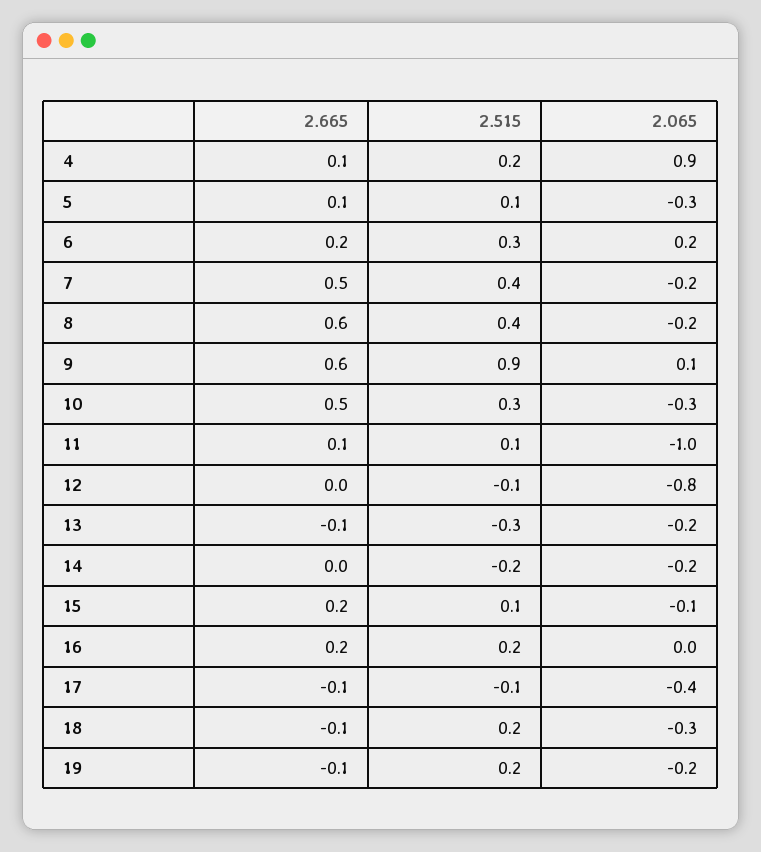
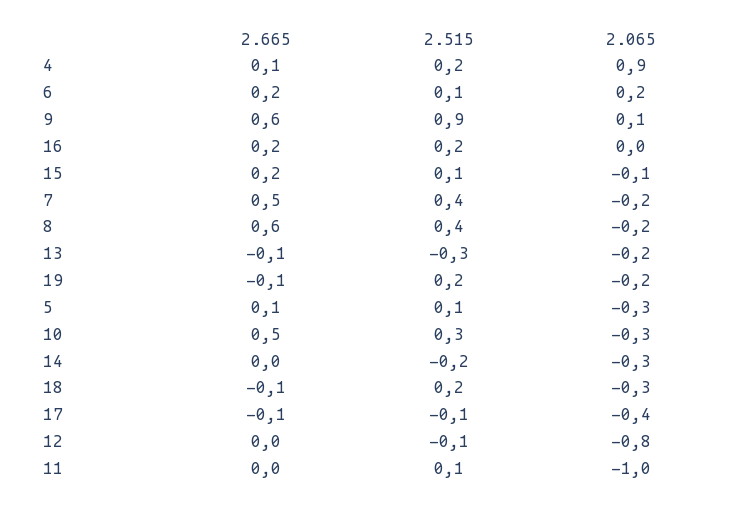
2.515, 6: 0.3 -> 0.1
2.665, 11: 0.1 -> 0
2.065, 14: -0.2 -> -0.3

